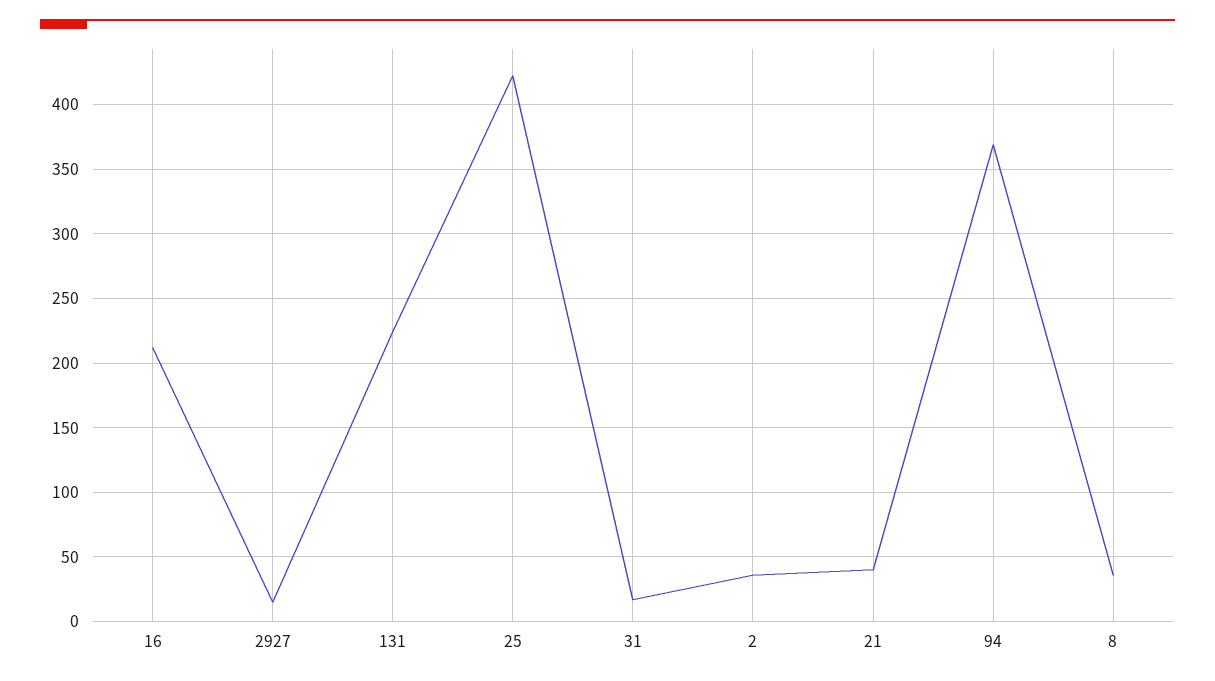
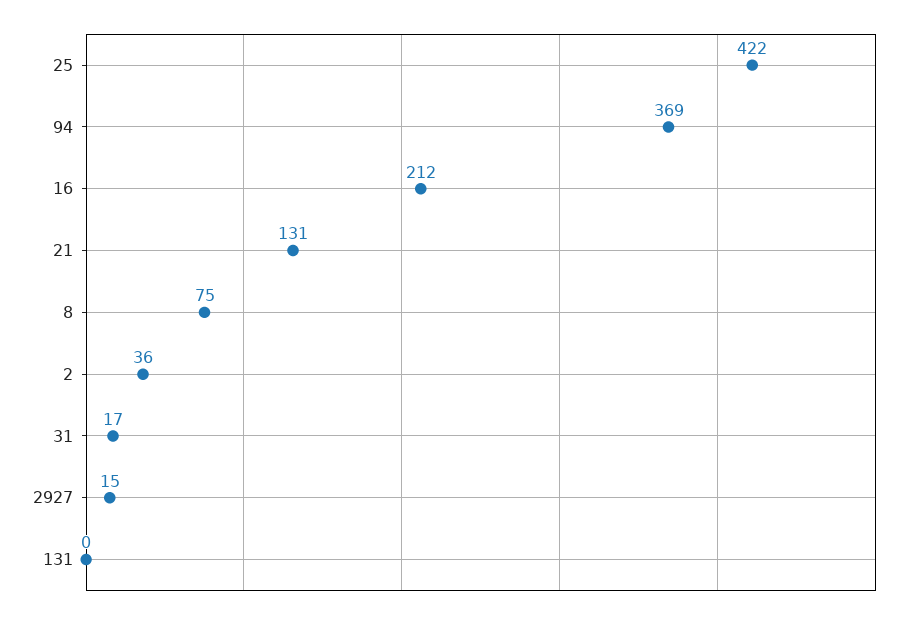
131: 225 -> 0
21: 40 -> 131
8: 35 -> 75

